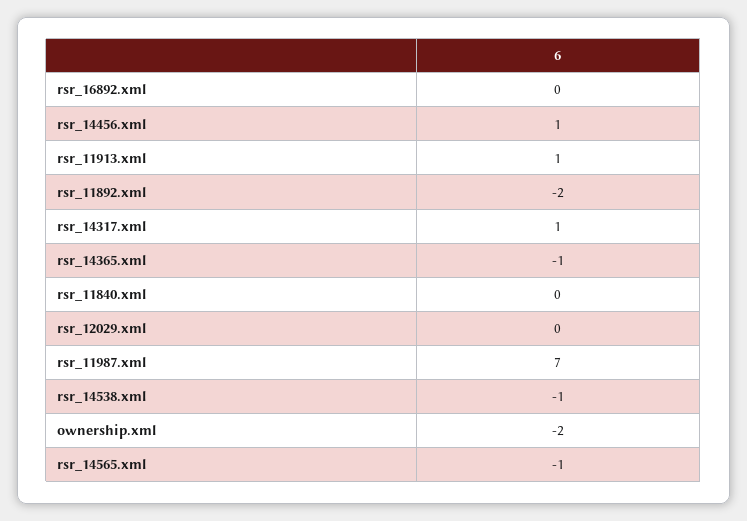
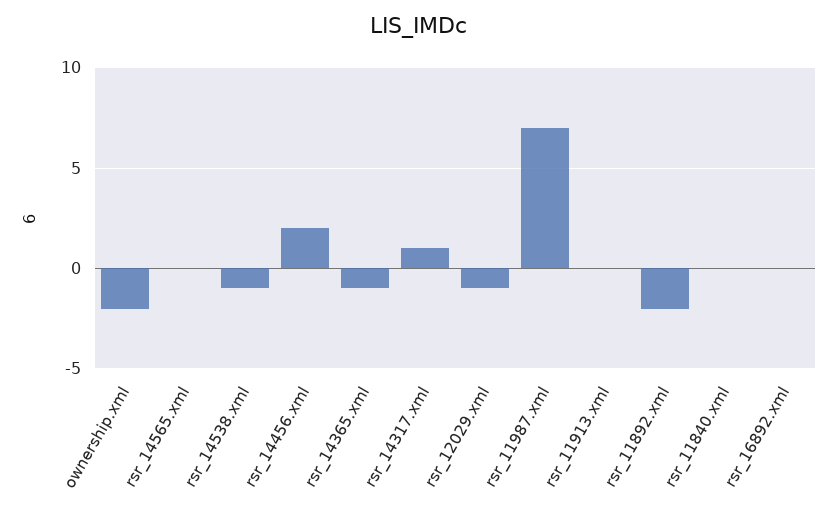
rsr_14456.xml: 1 -> 2
rsr_11913.xml: 1 -> 0
rsr_12029.xml: 0 -> -1
rsr_14565.xml: -1 -> 0

